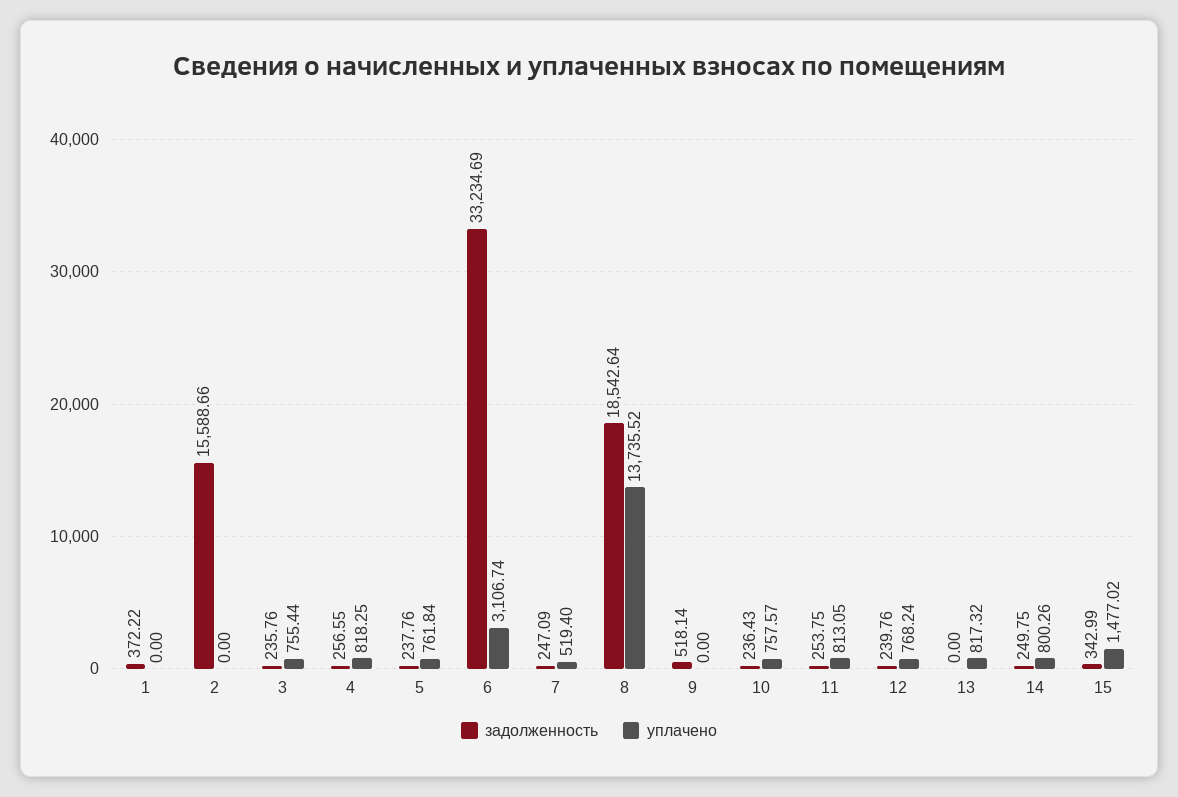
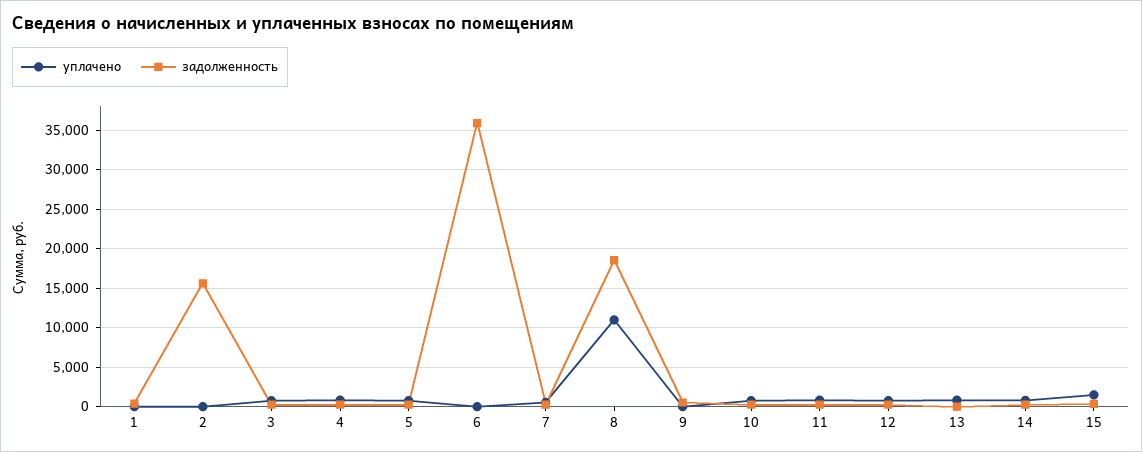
задолженность, 6: 33234.69 -> 36000
уплачено, 6: 3106.74 -> 0
уплачено, 8: 13735.52 -> 11000

